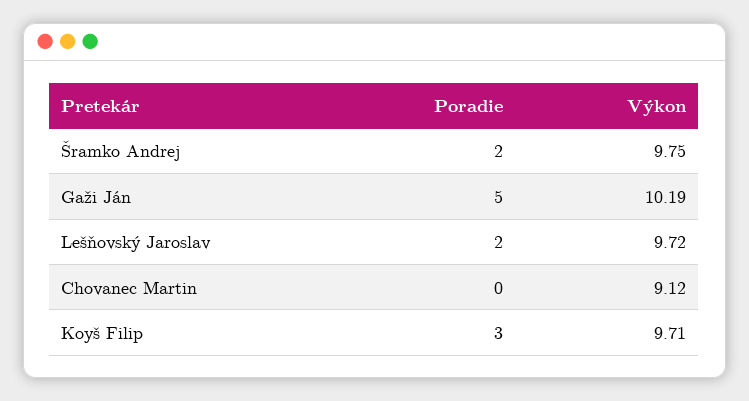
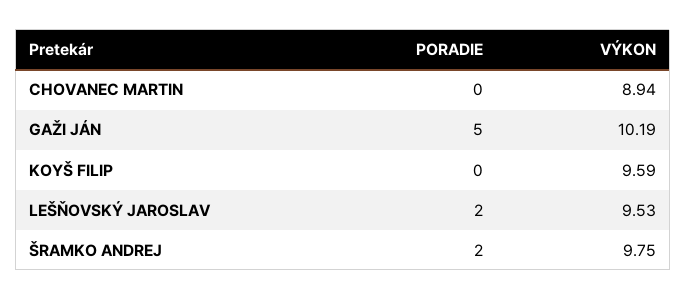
Výkon, Lešňovský Jaroslav: 9.72 -> 9.53
Výkon, Chovanec Martin: 9.12 -> 8.94
Poradie, Koyš Filip: 3 -> 0
Výkon, Koyš Filip: 9.71 -> 9.59

